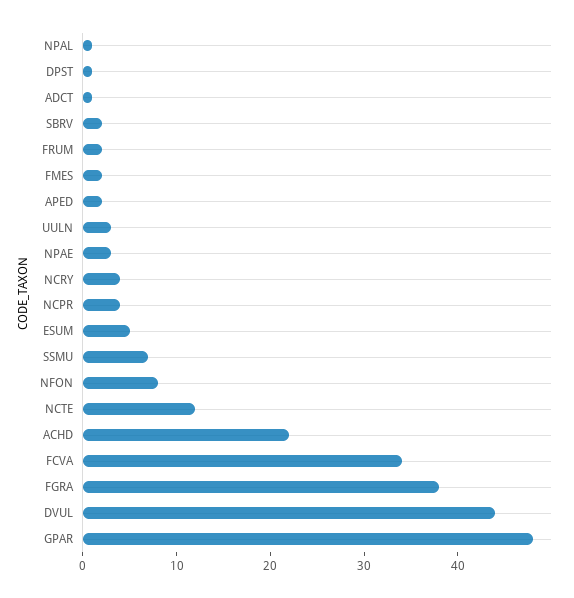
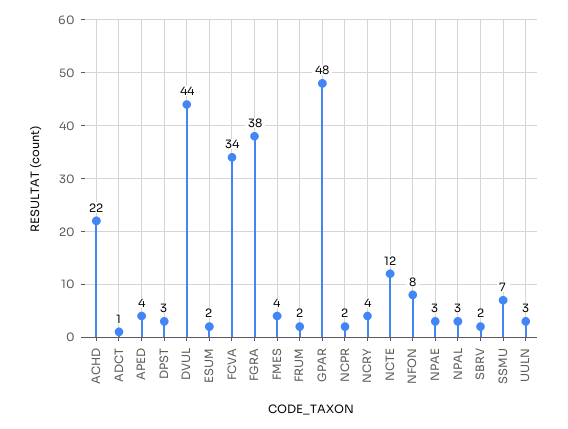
NPAL: 1 -> 3
DPST: 1 -> 3
FMES: 2 -> 4
APED: 2 -> 4
NCPR: 4 -> 2
ESUM: 5 -> 2

